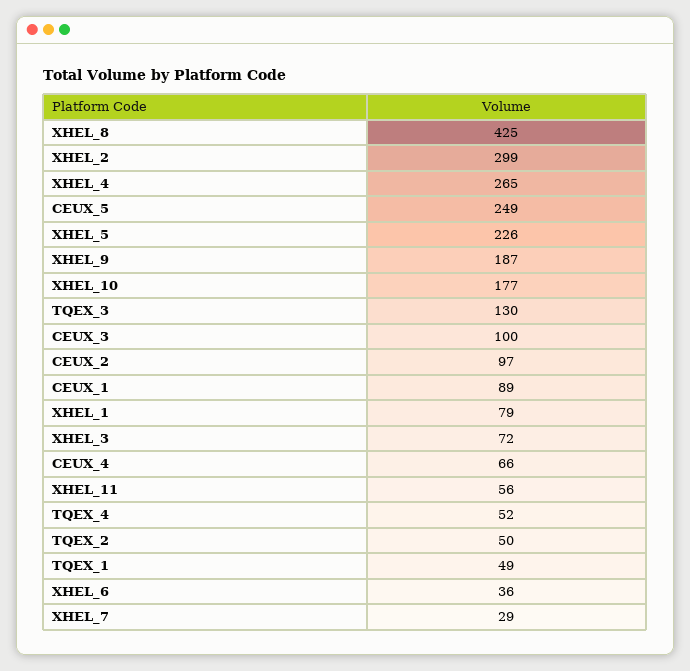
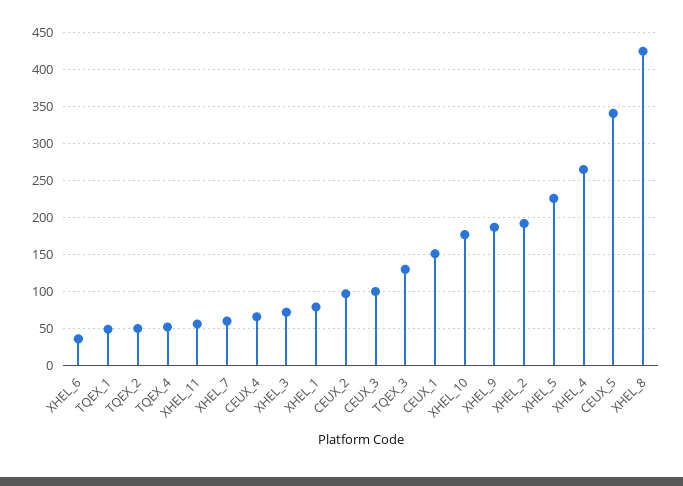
XHEL_2: 299 -> 190
CEUX_5: 249 -> 340
CEUX_1: 89 -> 150
XHEL_7: 29 -> 60

